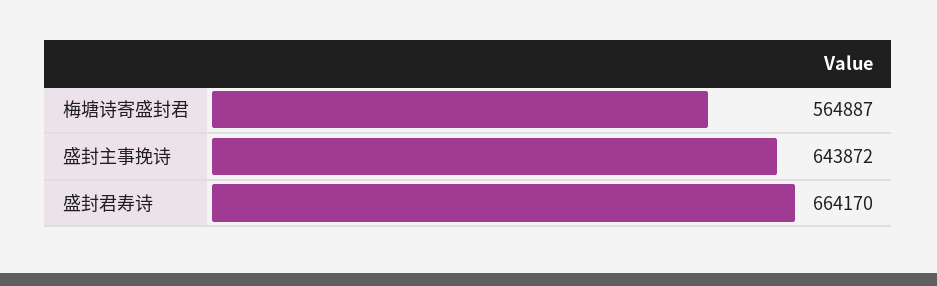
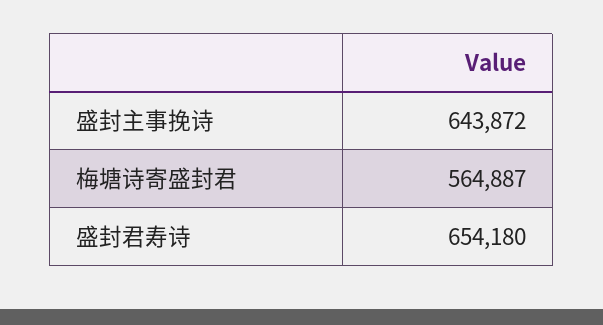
盛封君寿诗: 664170 -> 654180

